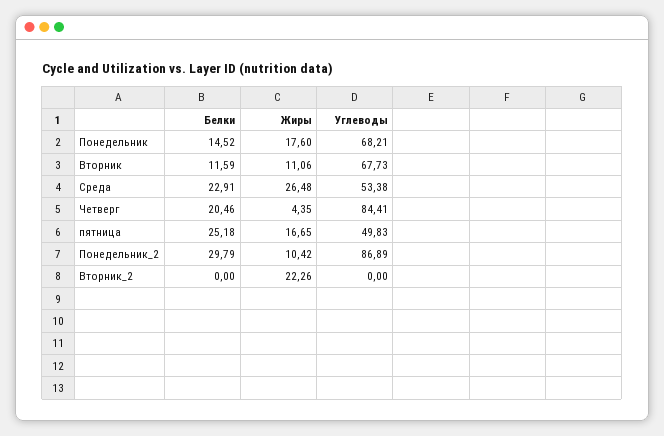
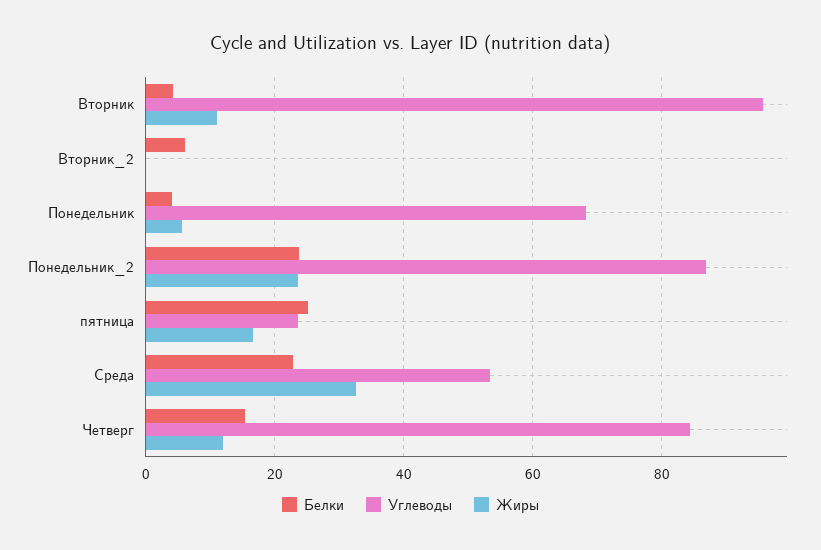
Белки, Понедельник: 14.52 -> 4
Жиры, Понедельник: 17.6 -> 6
Белки, Вторник: 11.59 -> 4
Углеводы, Вторник: 67.73 -> 96
Жиры, Среда: 26.48 -> 32
Белки, Четверг: 20.46 -> 16
Жиры, Четверг: 4.35 -> 12
Углеводы, пятница: 49.83 -> 24
Белки, Понедельник_2: 29.79 -> 24
Жиры, Понедельник_2: 10.42 -> 24
Белки, Вторник_2: 0 -> 6
Жиры, Вторник_2: 22.26 -> 0

